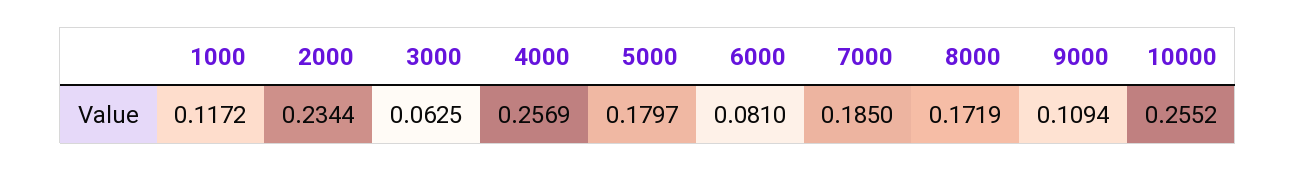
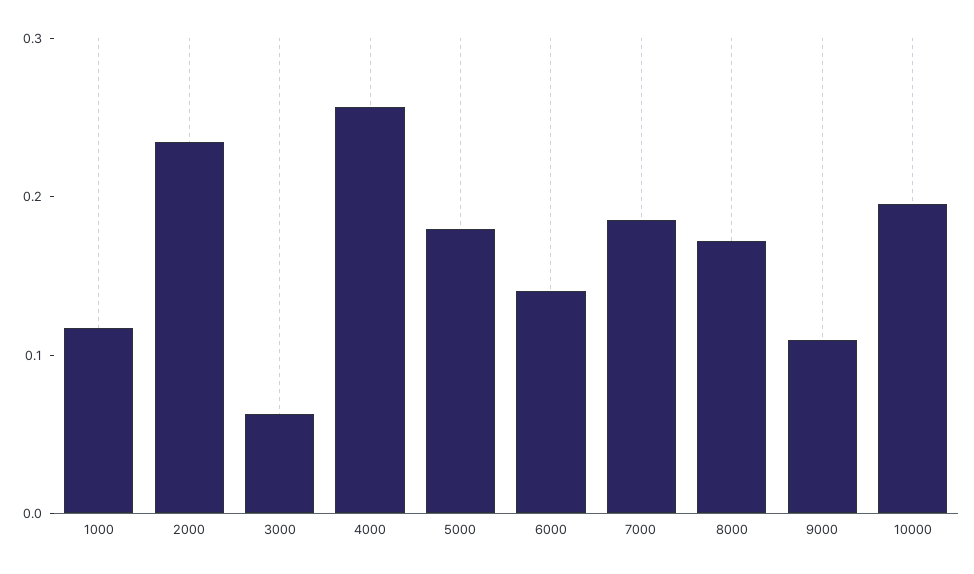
6000: 0.081 -> 0.14
10000: 0.2552 -> 0.2

